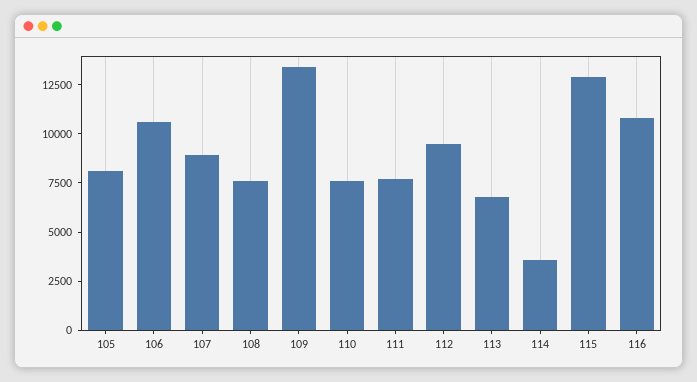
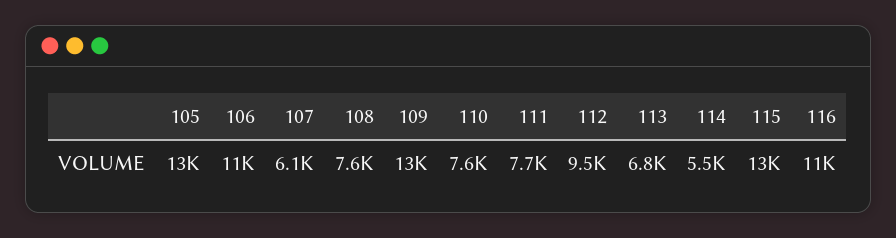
105: 8000 -> 13000
107: 9000 -> 6100
114: 3500 -> 5500

